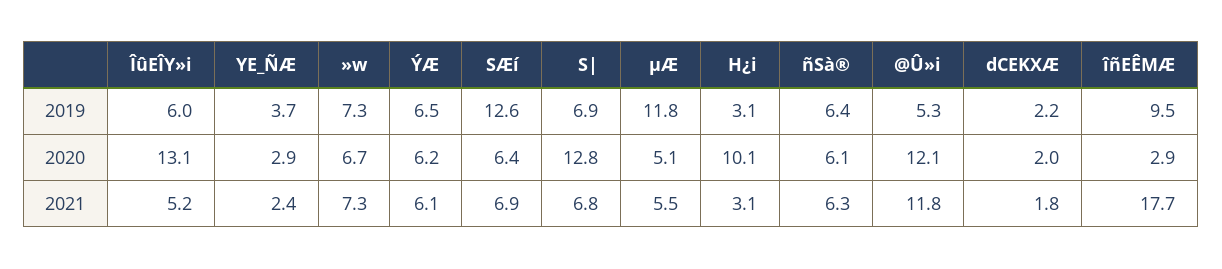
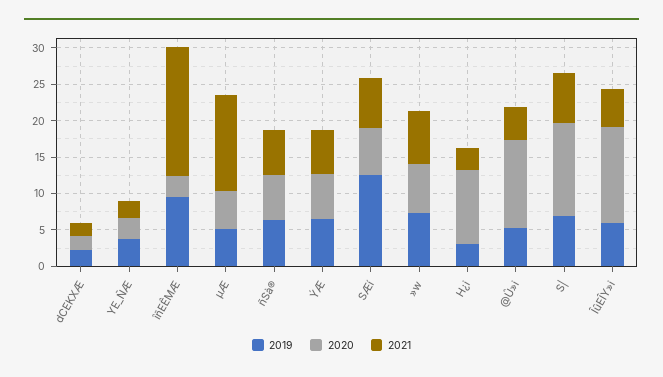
2019, µÆ: 11.8 -> 5
2021, µÆ: 5.5 -> 12.5
2021, @Û»i: 11.8 -> 5

